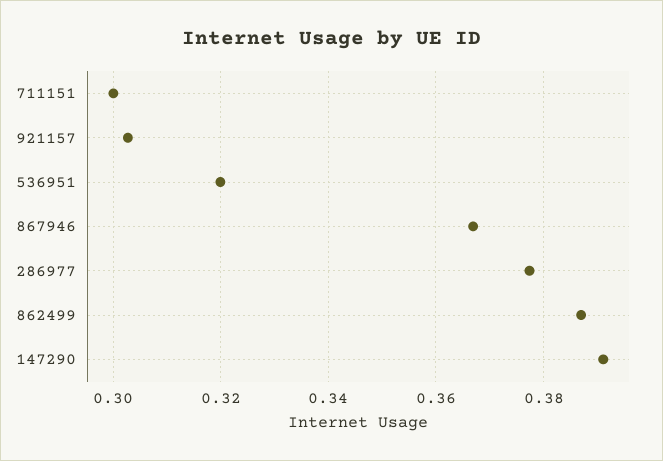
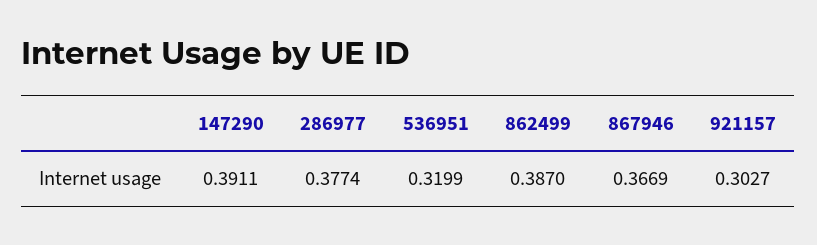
711151: 0.3 -> none

